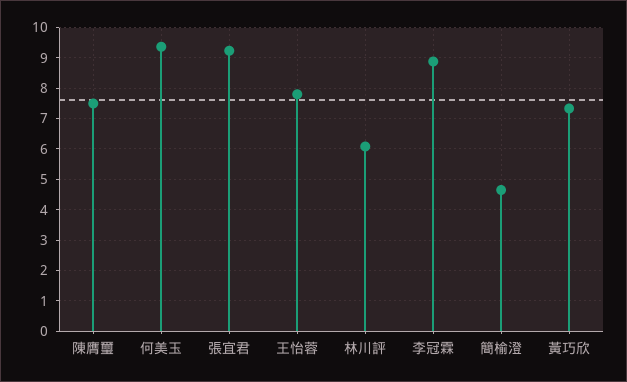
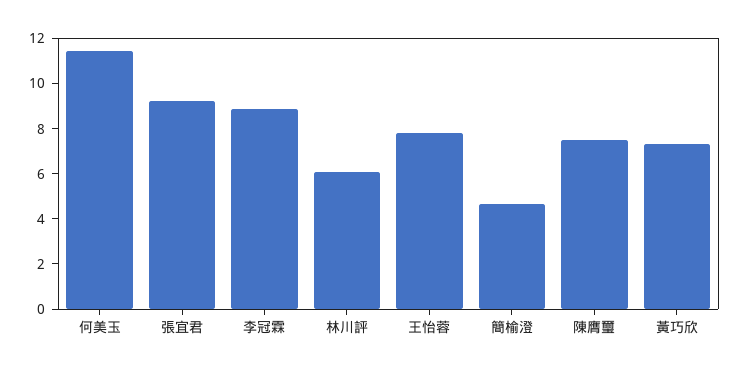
何美玉: 9.4 -> 11.5

